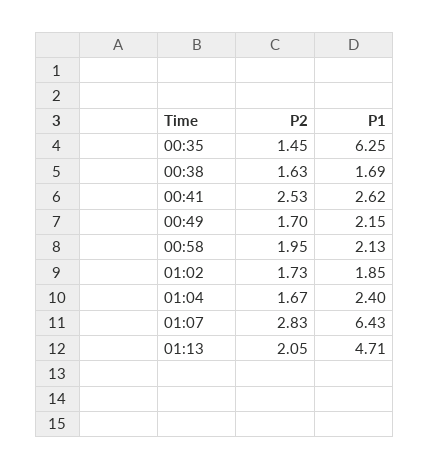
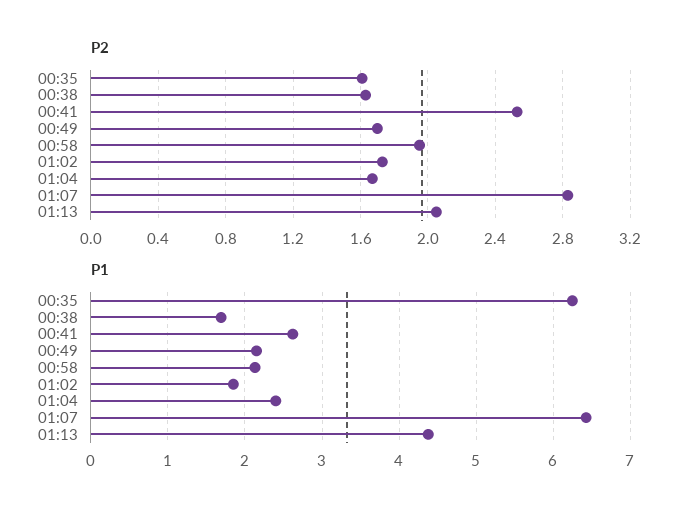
P2, 00:35: 1.45 -> 1.6
P1, 01:13: 4.71 -> 4.4

